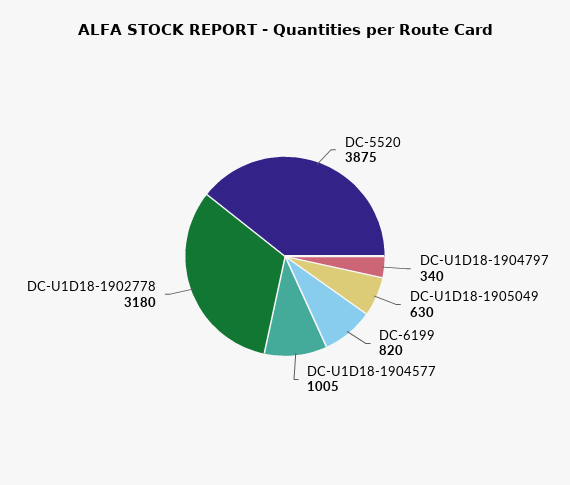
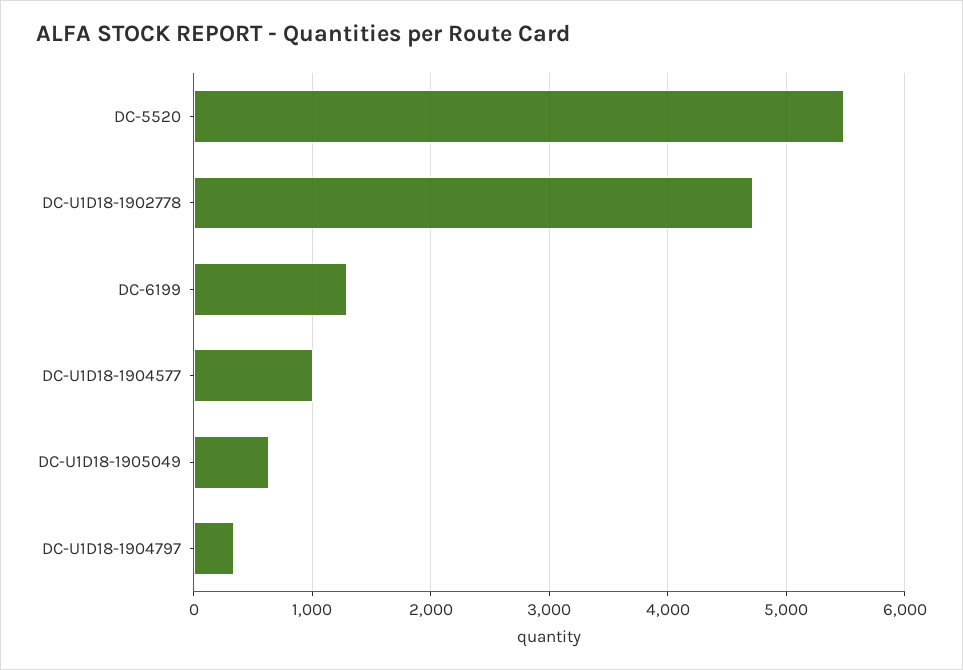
DC-5520: 3875 -> 5500
DC-6199: 820 -> 1300
DC-U1D18-1902778: 3180 -> 4700

